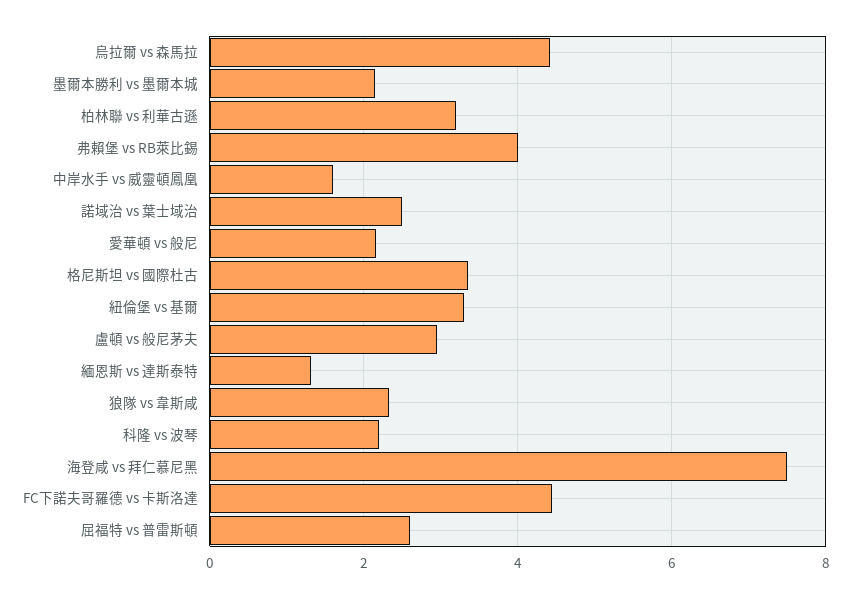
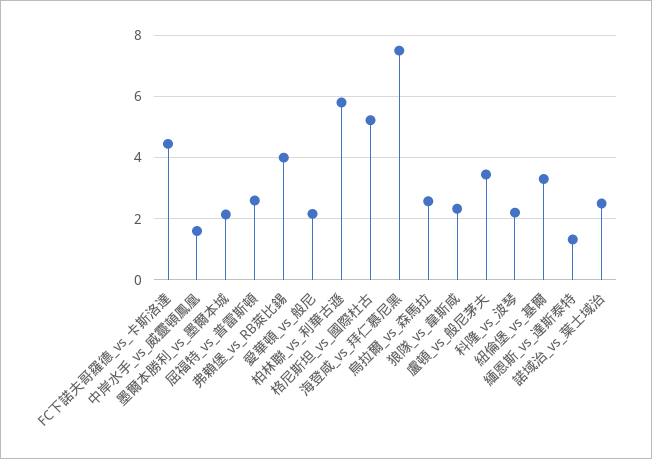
烏拉爾 vs 森馬拉: 4.4 -> 2.6
柏林聯 vs 利華古遜: 3.2 -> 5.8
格尼斯坦 vs 國際杜古: 3.4 -> 5.2
盧頓 vs 般尼茅夫: 3 -> 3.4

